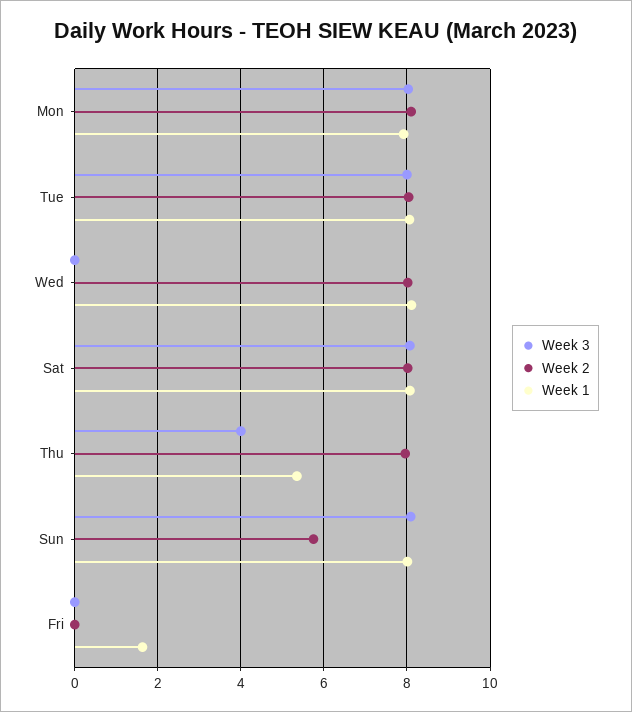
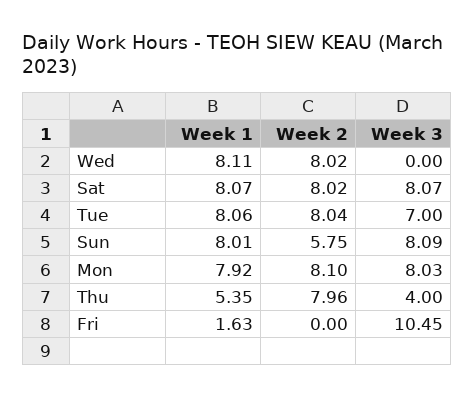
Week 3, Tue: 8 -> 7
Week 3, Fri: 0 -> 10.45

